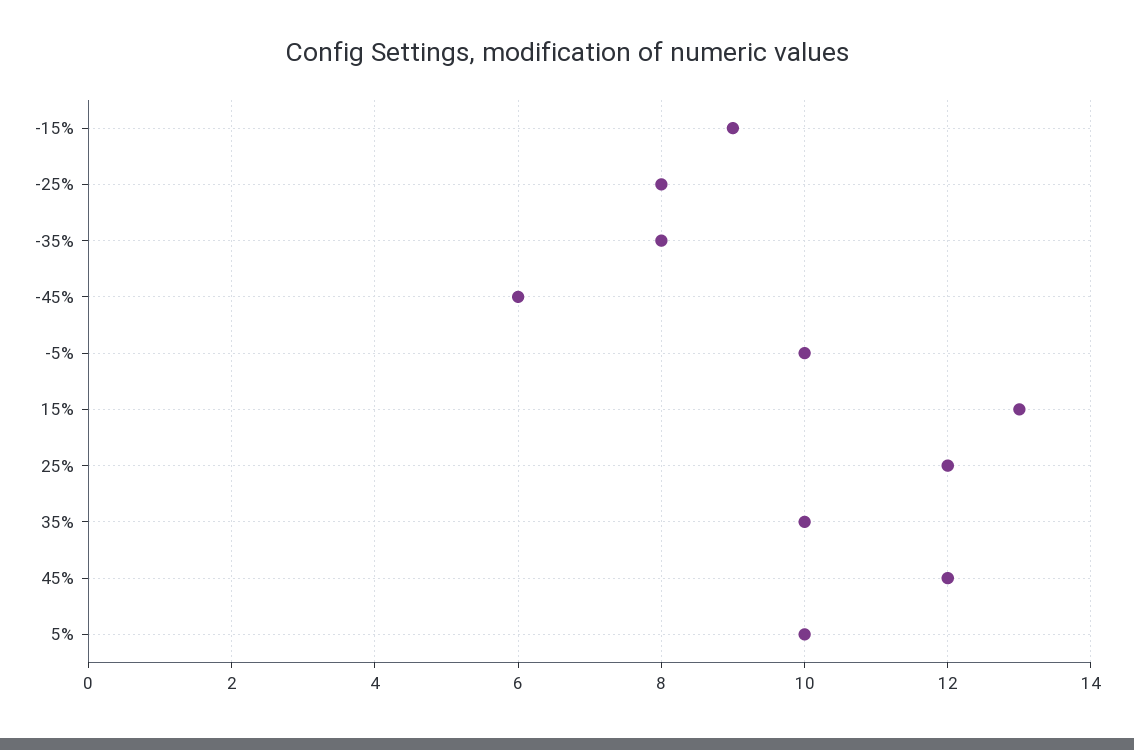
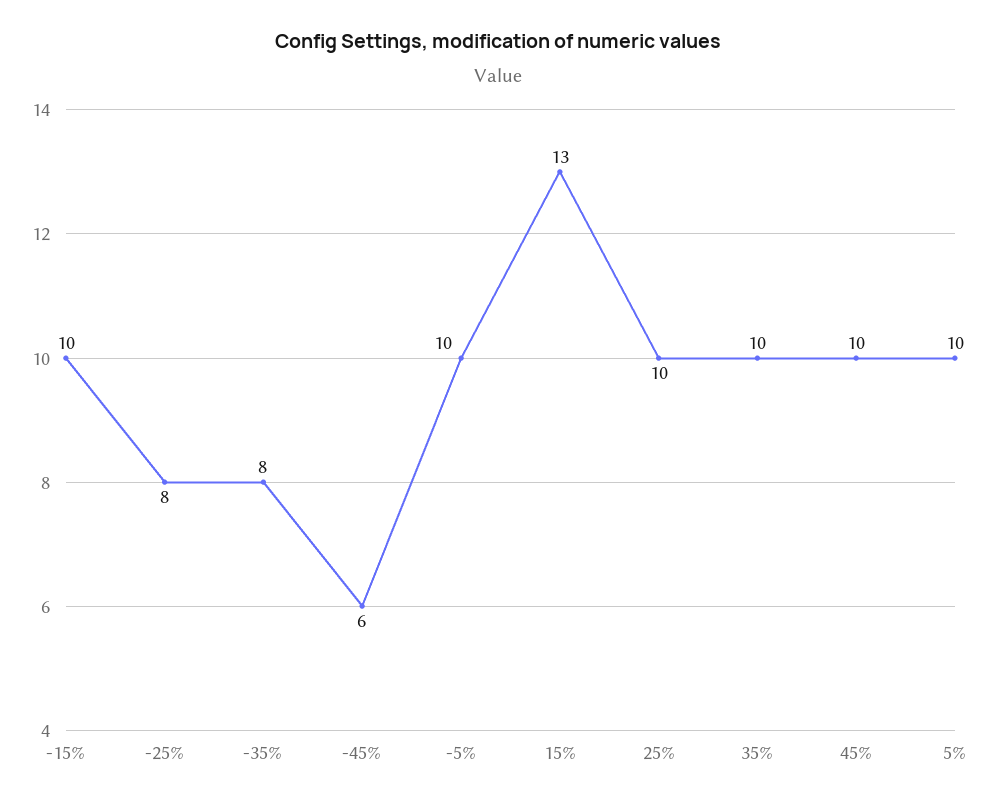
-15%: 9 -> 10
25%: 12 -> 10
45%: 12 -> 10

